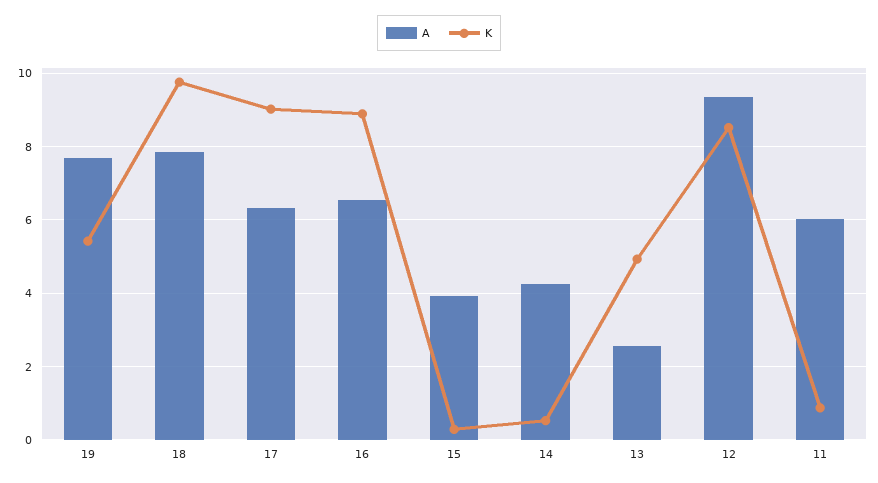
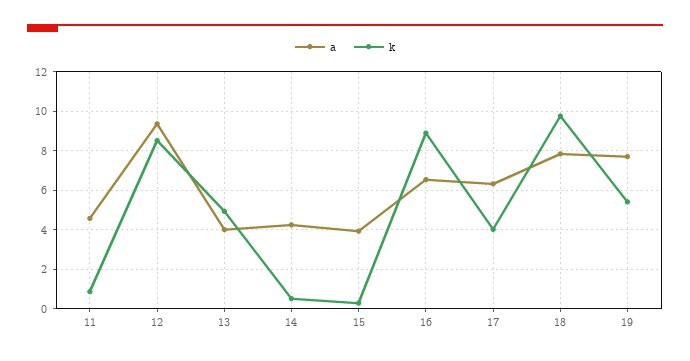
K, 17: 9 -> 4
A, 13: 2.6 -> 4
A, 11: 6 -> 4.5

